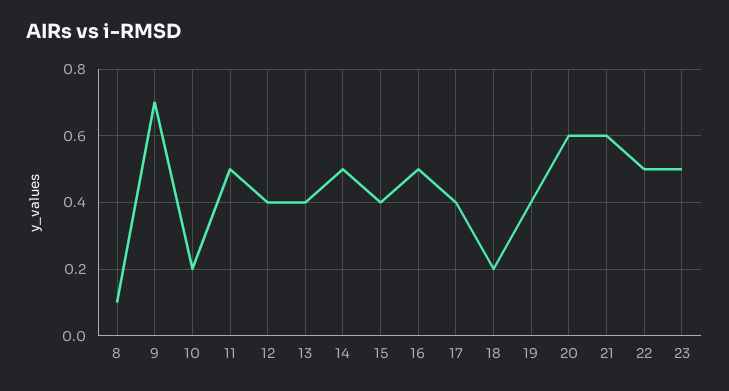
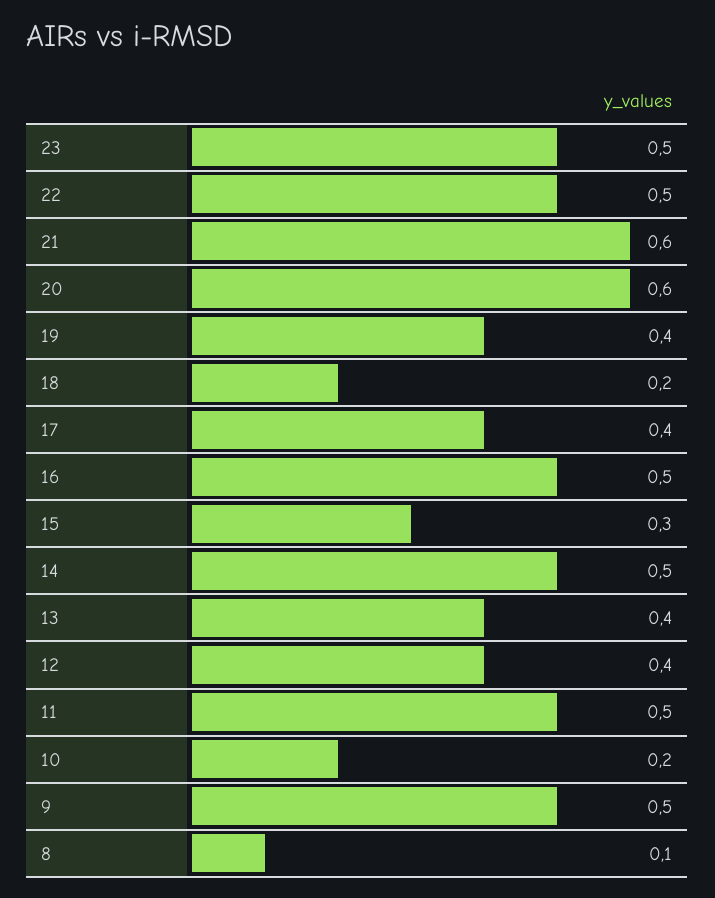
9: 0.7 -> 0.5
15: 0.4 -> 0.3

